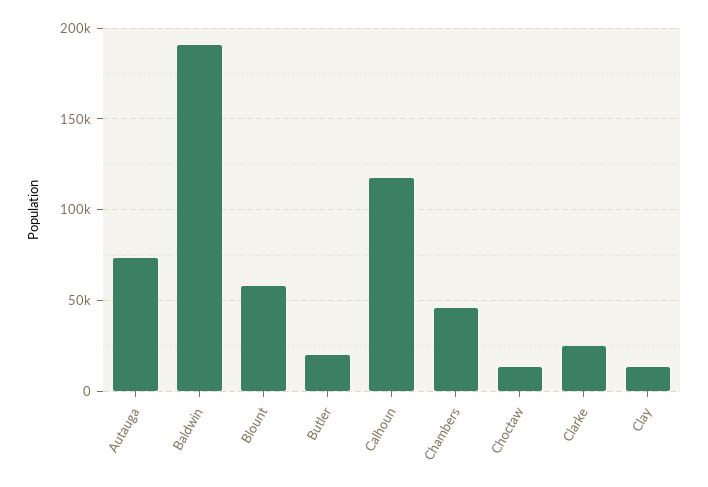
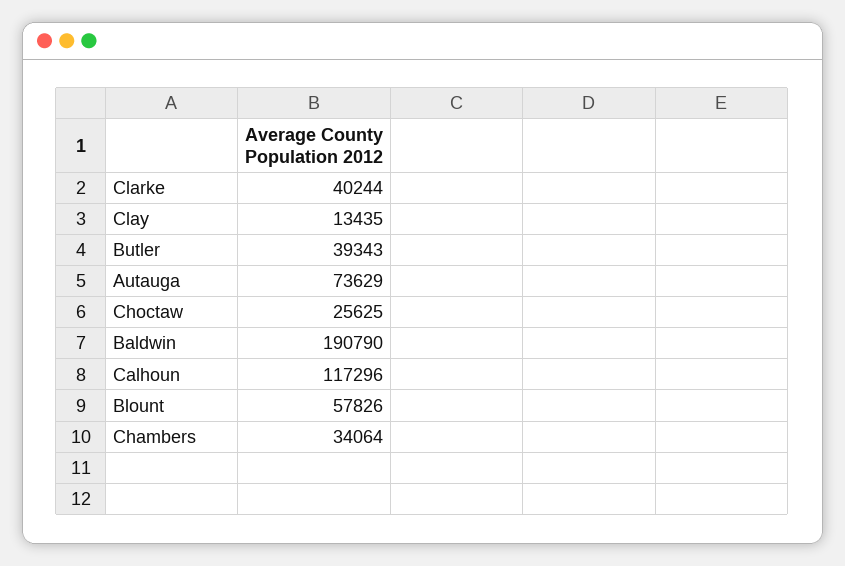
Butler: 20000 -> 39343
Chambers: 45000 -> 34064
Choctaw: 15000 -> 25625
Clarke: 25000 -> 40244

